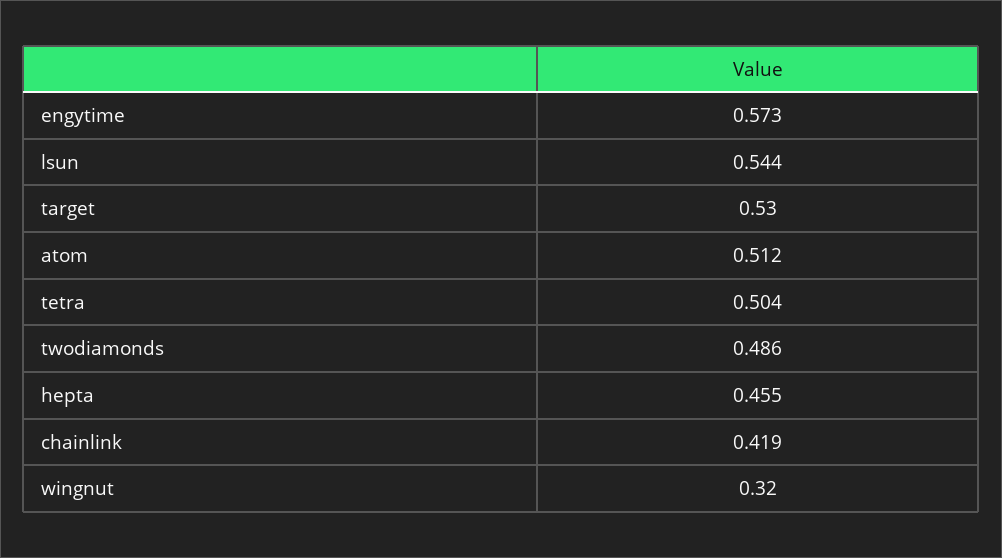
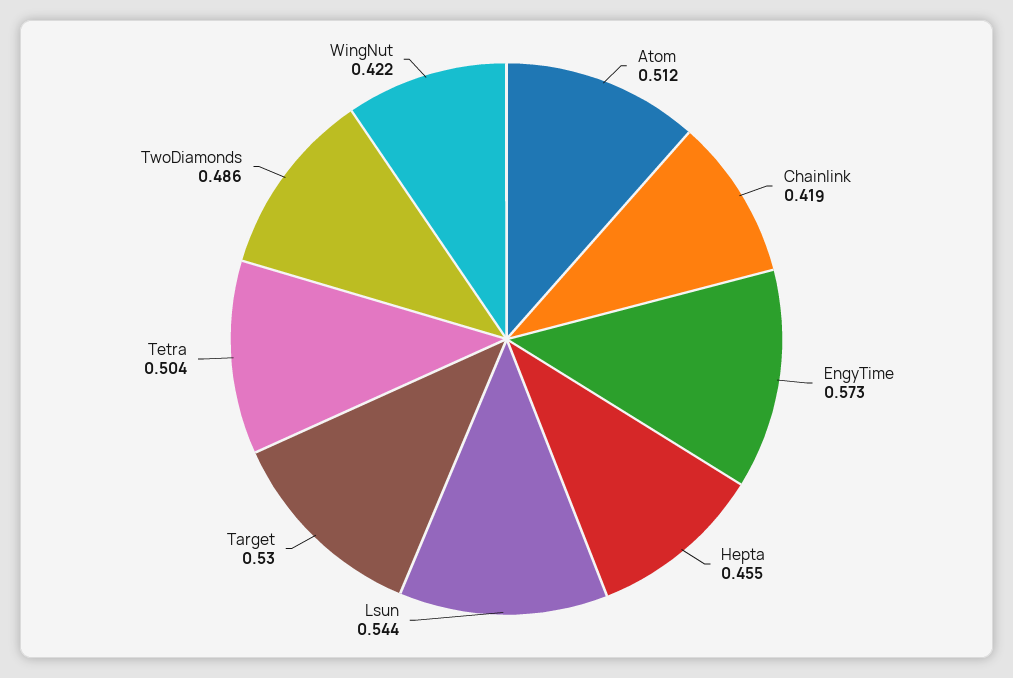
wingnut: 0.32 -> 0.422

